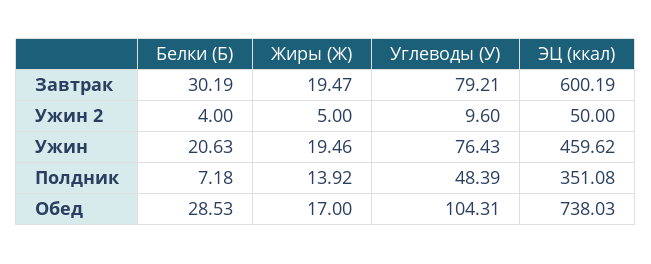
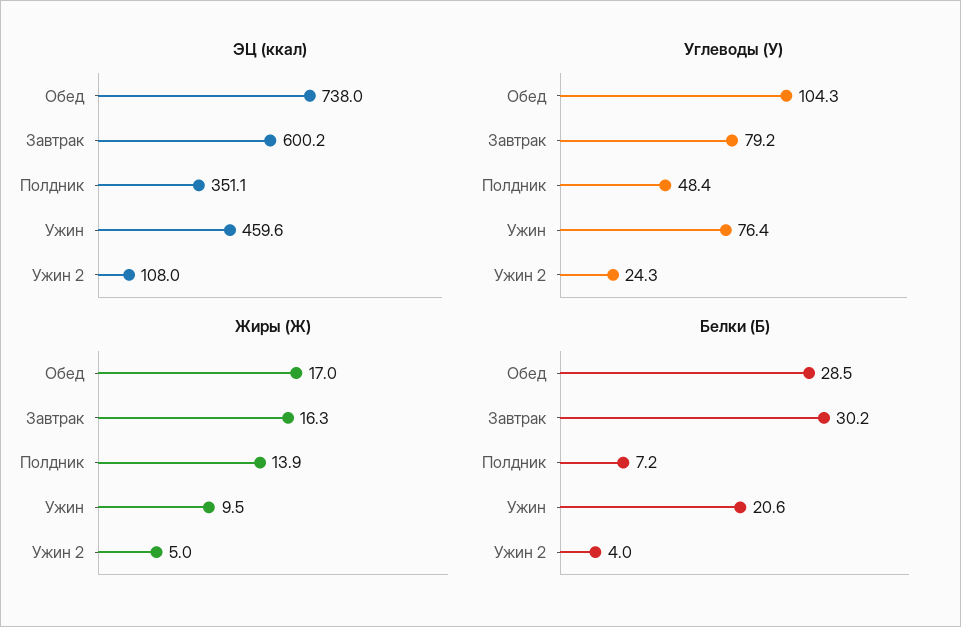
Жиры (Ж), Завтрак: 19.47 -> 16.3
Углеводы (У), Ужин 2: 9.6 -> 24.3
ЭЦ (ккал), Ужин 2: 50 -> 108
Жиры (Ж), Ужин: 19.46 -> 9.5

